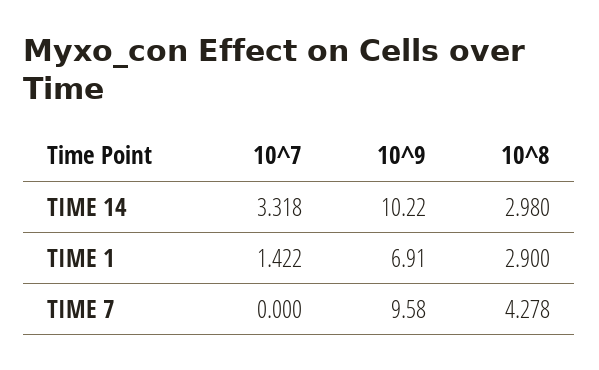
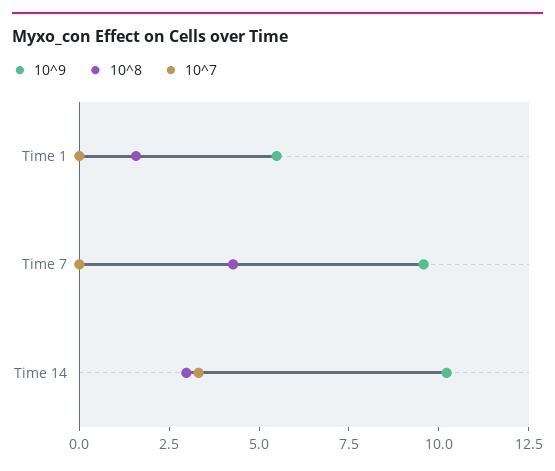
10^7, TIME 1: 1.422 -> 0
10^9, TIME 1: 6.91 -> 5.5
10^8, TIME 1: 2.9 -> 1.5

